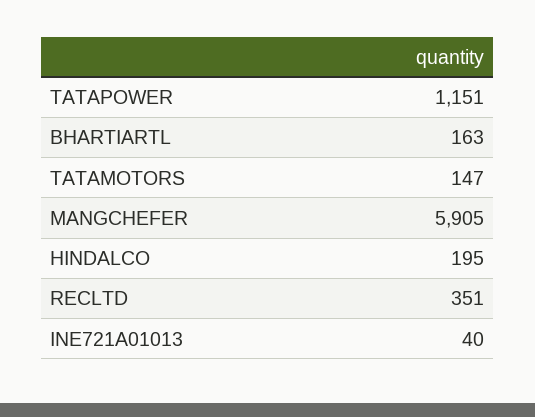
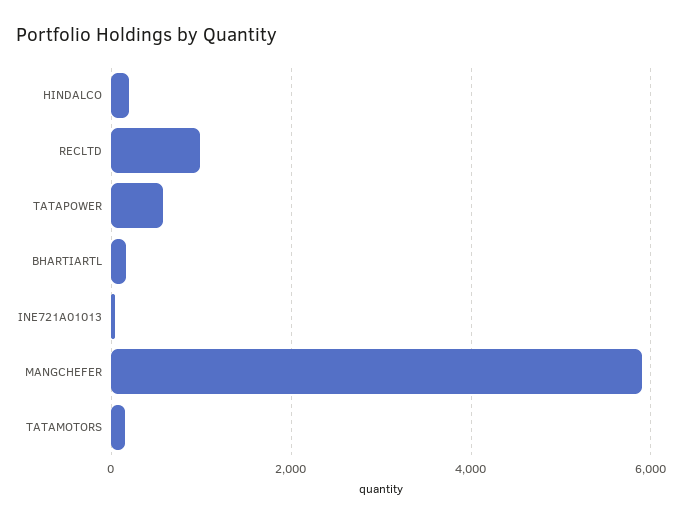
TATAPOWER: 1151 -> 600
RECLTD: 351 -> 1000

